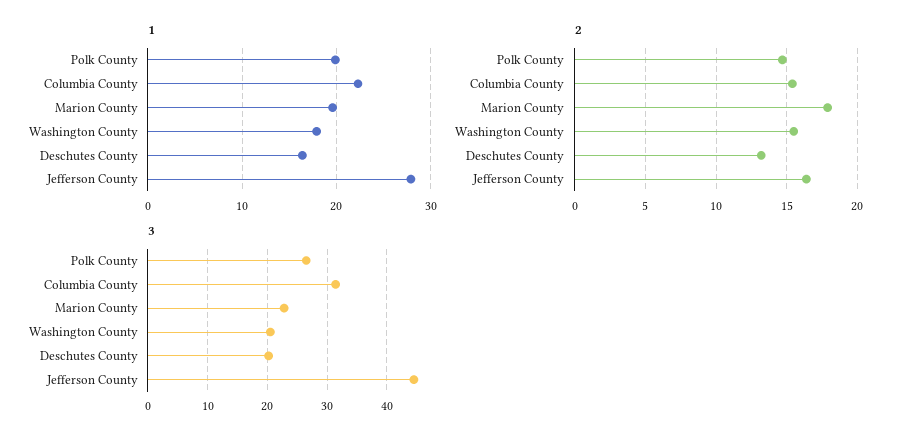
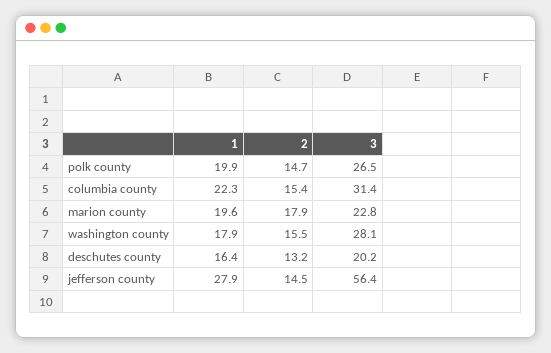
2, Jefferson County: 16.5 -> 14.5
3, Washington County: 20 -> 28.1
3, Jefferson County: 44 -> 56.4

